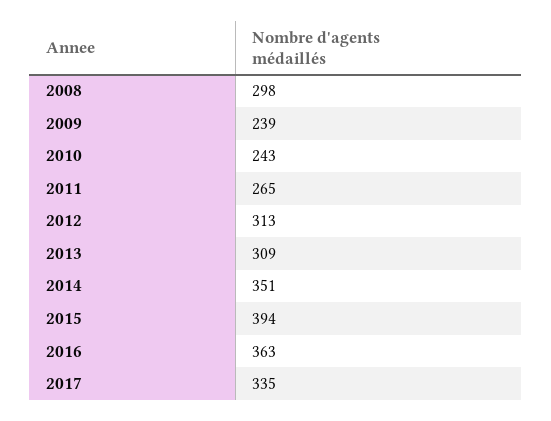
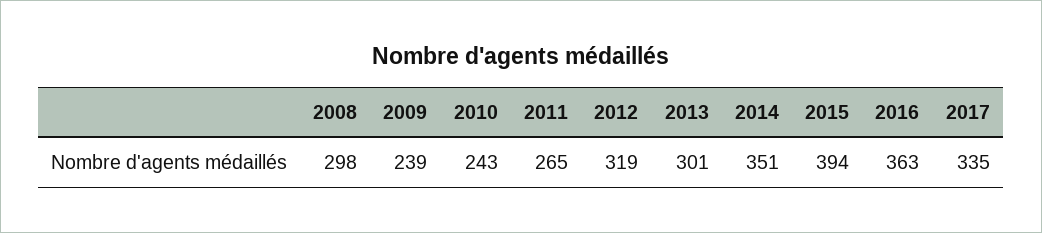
2012: 313 -> 319
2013: 309 -> 301

